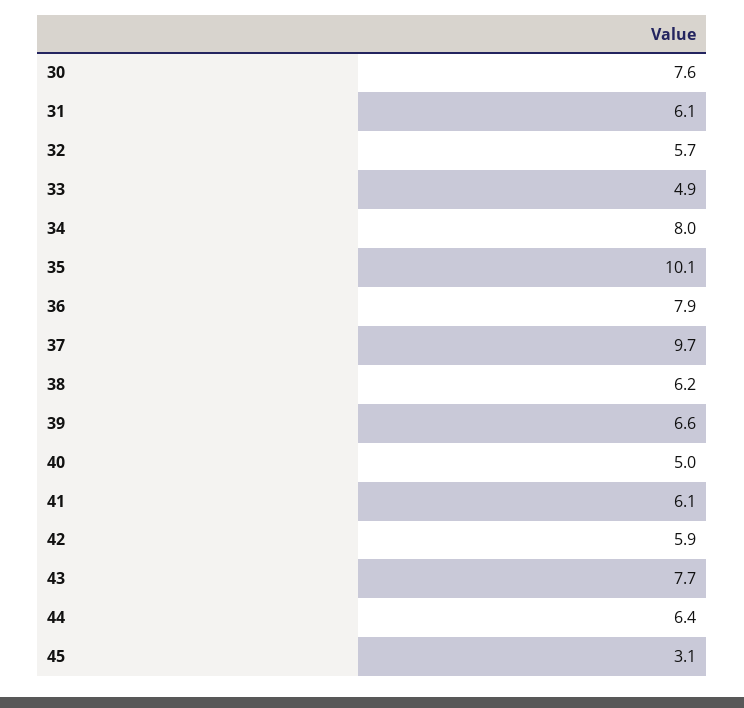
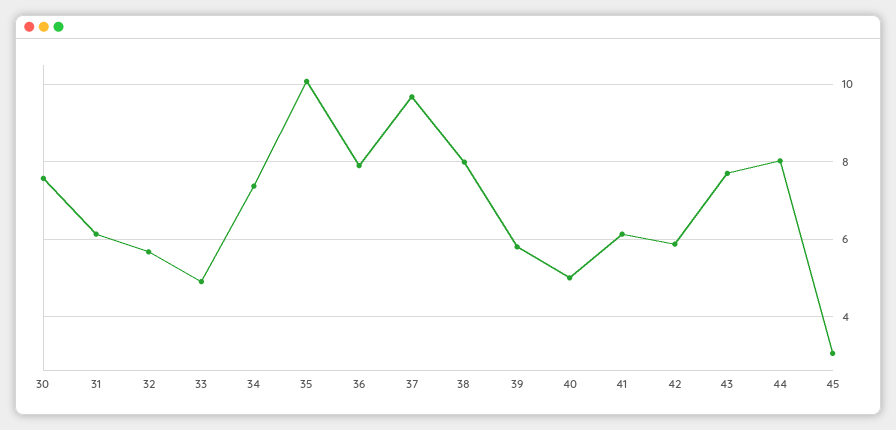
34: 8 -> 7.4
38: 6.2 -> 8
39: 6.6 -> 5.8
44: 6.4 -> 8

